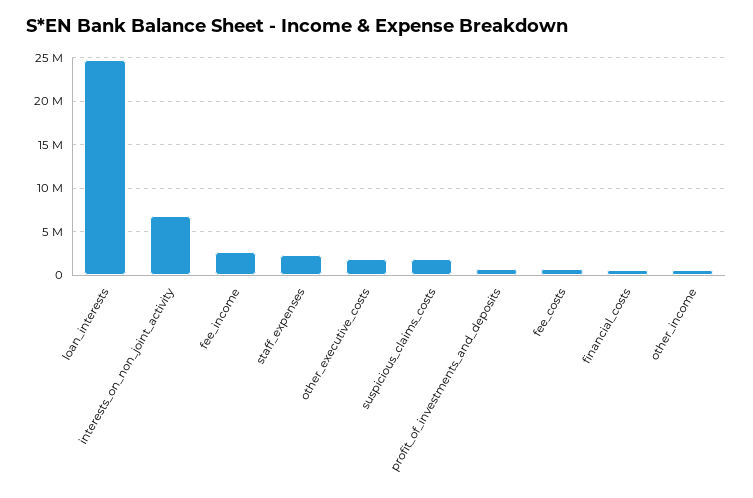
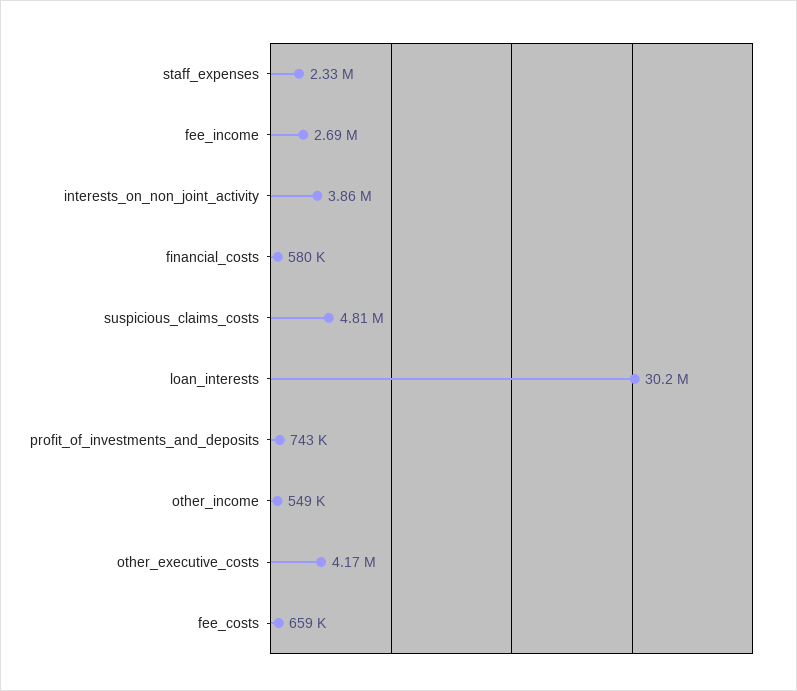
loan_interests: 25000000 -> 30200000
interests_on_non_joint_activity: 7000000 -> 3860000
other_executive_costs: 2000000 -> 4170000
suspicious_claims_costs: 2000000 -> 4810000

